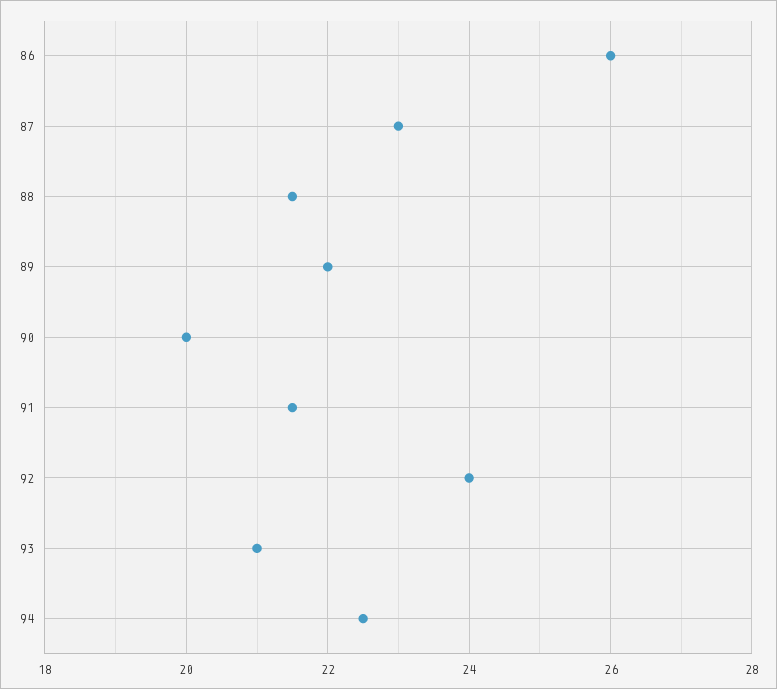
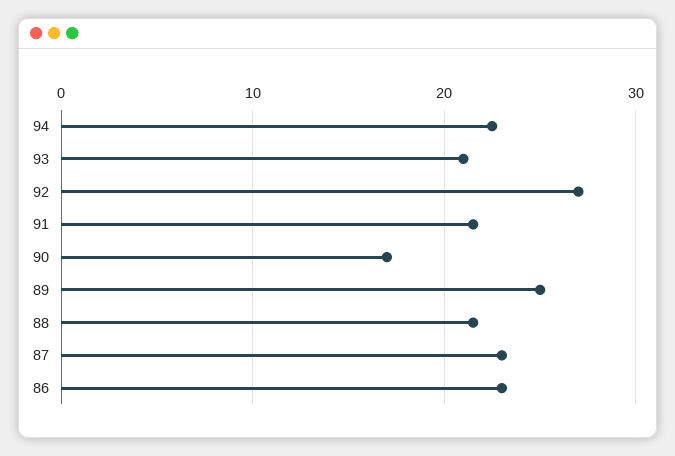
86: 26 -> 23
89: 22 -> 25
90: 20 -> 17
92: 24 -> 27

